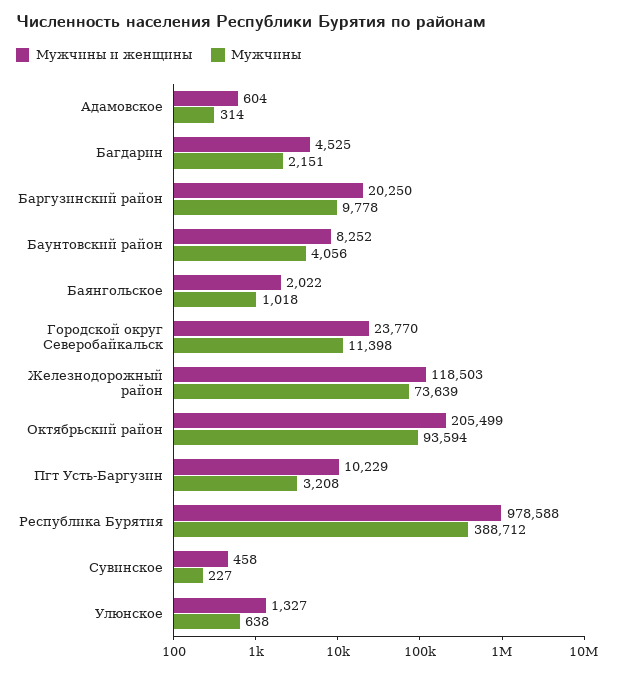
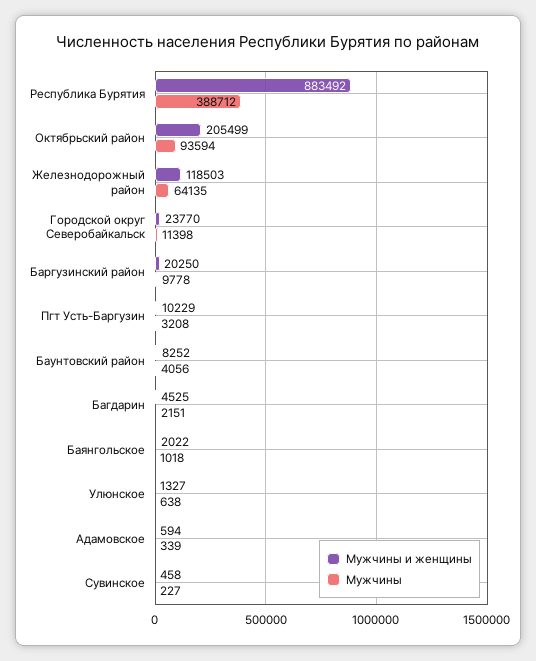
Мужчины и женщины, Адамовское: 604 -> 594
Мужчины, Адамовское: 314 -> 339
Мужчины, Железнодорожный район: 73639 -> 64135
Мужчины и женщины, Республика Бурятия: 978588 -> 883492

